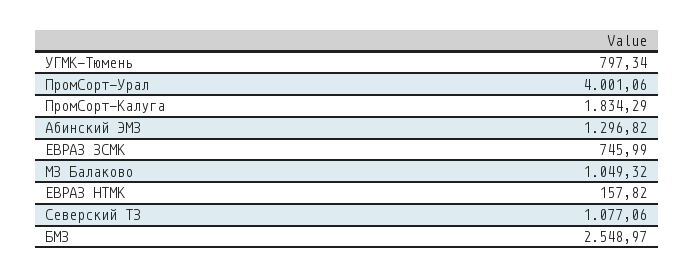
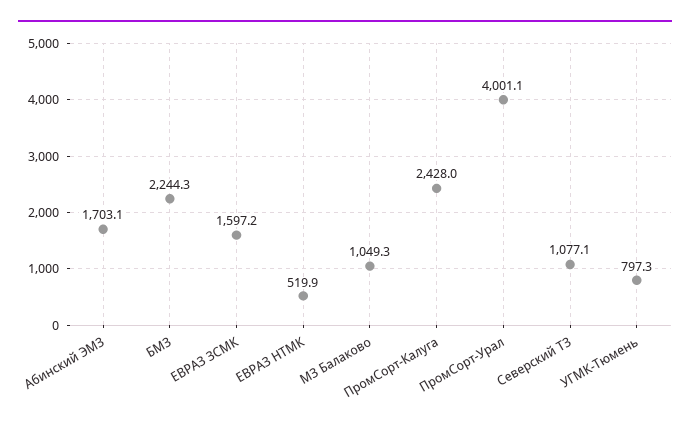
ПромСорт-Калуга: 1834.29 -> 2428
Абинский ЭМЗ: 1296.82 -> 1703.1
ЕВРАЗ ЗСМК: 745.99 -> 1597.2
ЕВРАЗ НТМК: 157.82 -> 519.9
БМЗ: 2548.97 -> 2244.3

